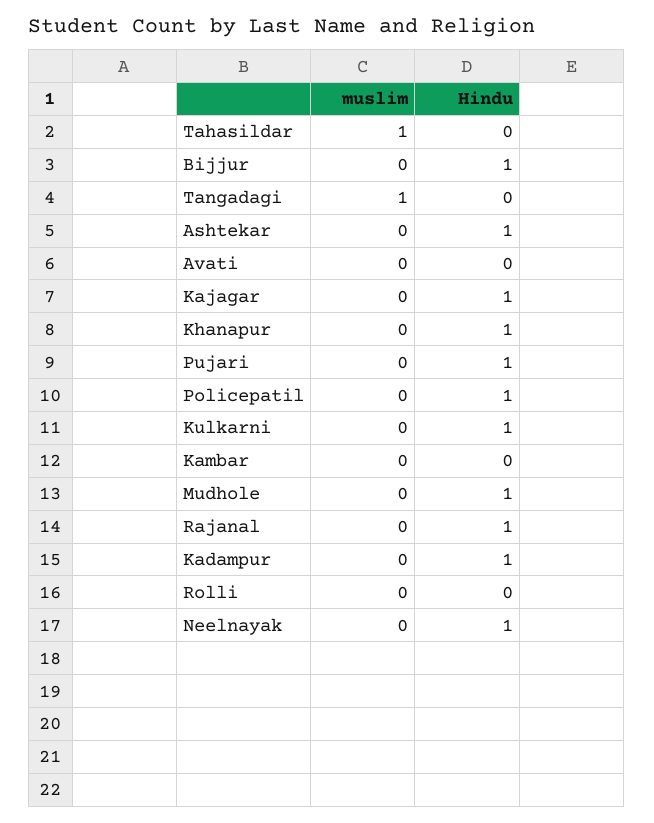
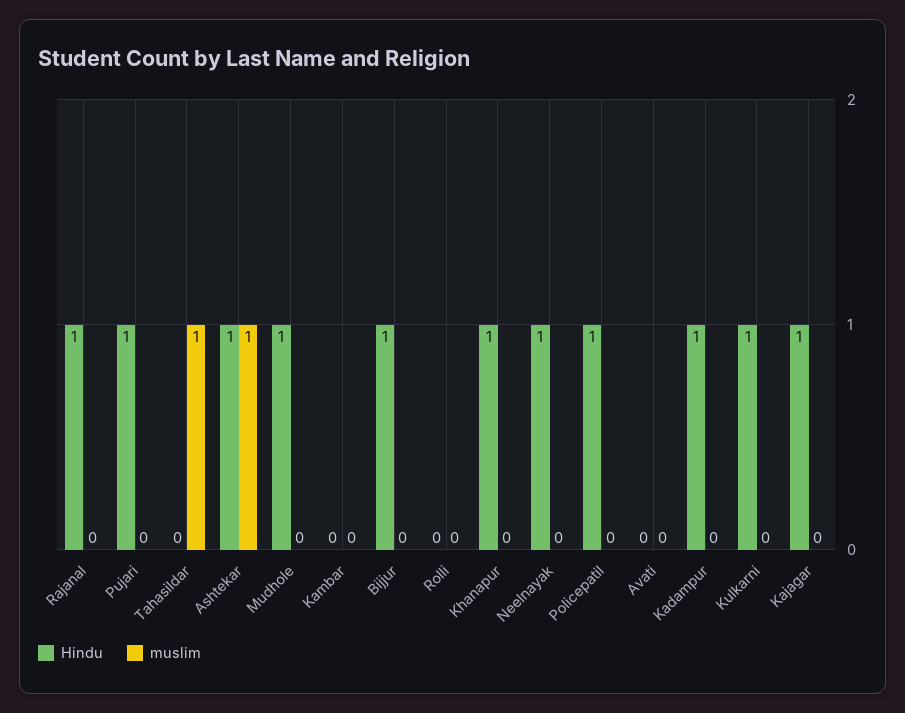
muslim, Tangadagi: 1 -> none
Hindu, Tangadagi: 0 -> none
muslim, Ashtekar: 0 -> 1

